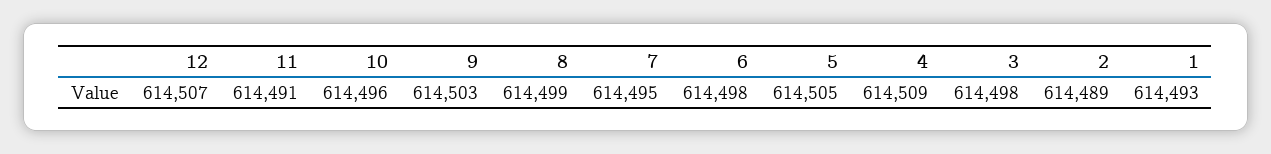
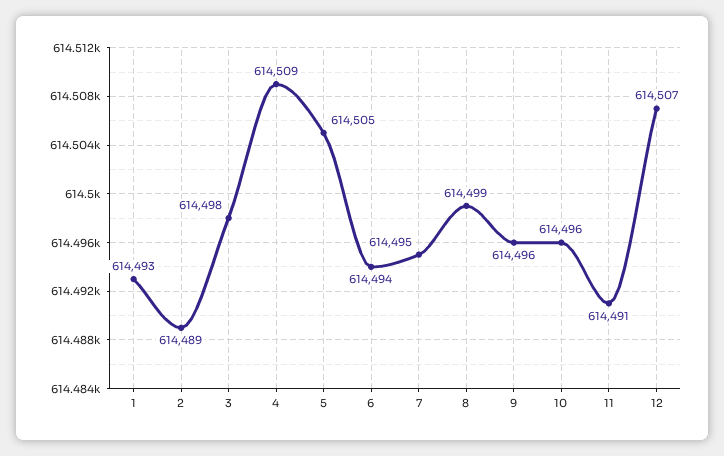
9: 614503 -> 614496
6: 614498 -> 614494

